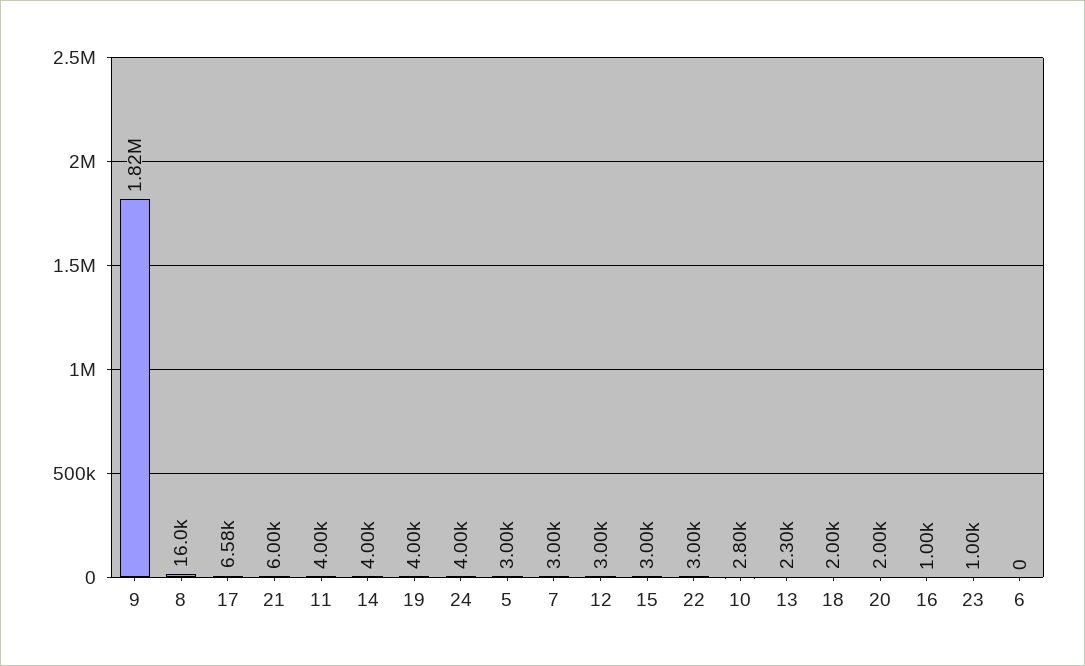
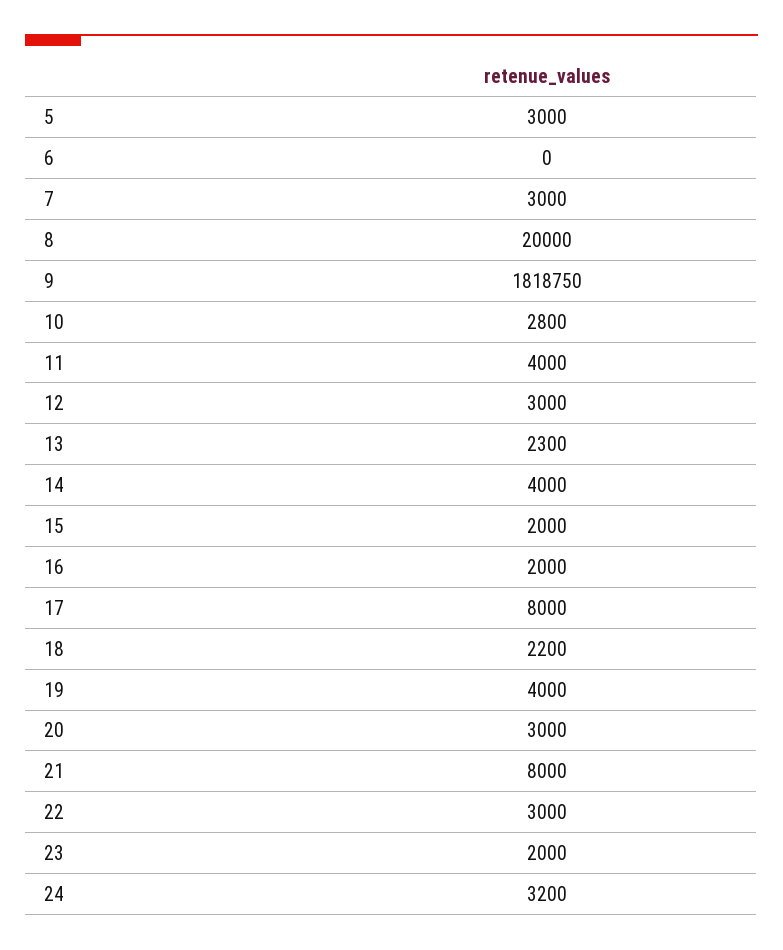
8: 16000 -> 20000
17: 6580 -> 8000
21: 6000 -> 8000
24: 4000 -> 3200
15: 3000 -> 2000
18: 2000 -> 2200
20: 2000 -> 3000
16: 1000 -> 2000
23: 1000 -> 2000

